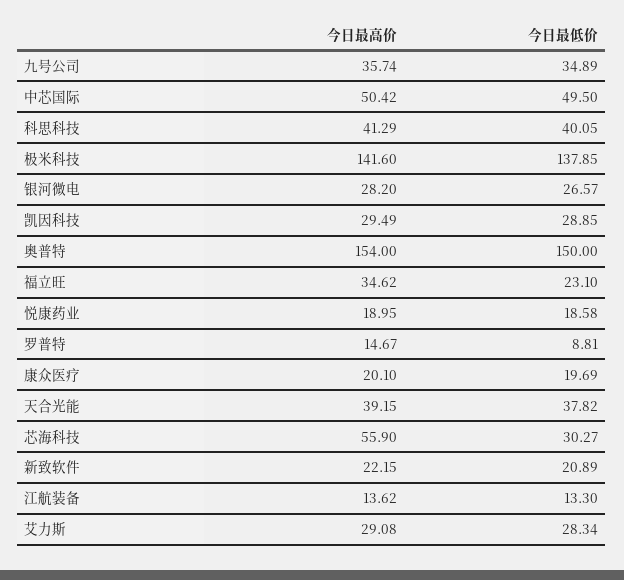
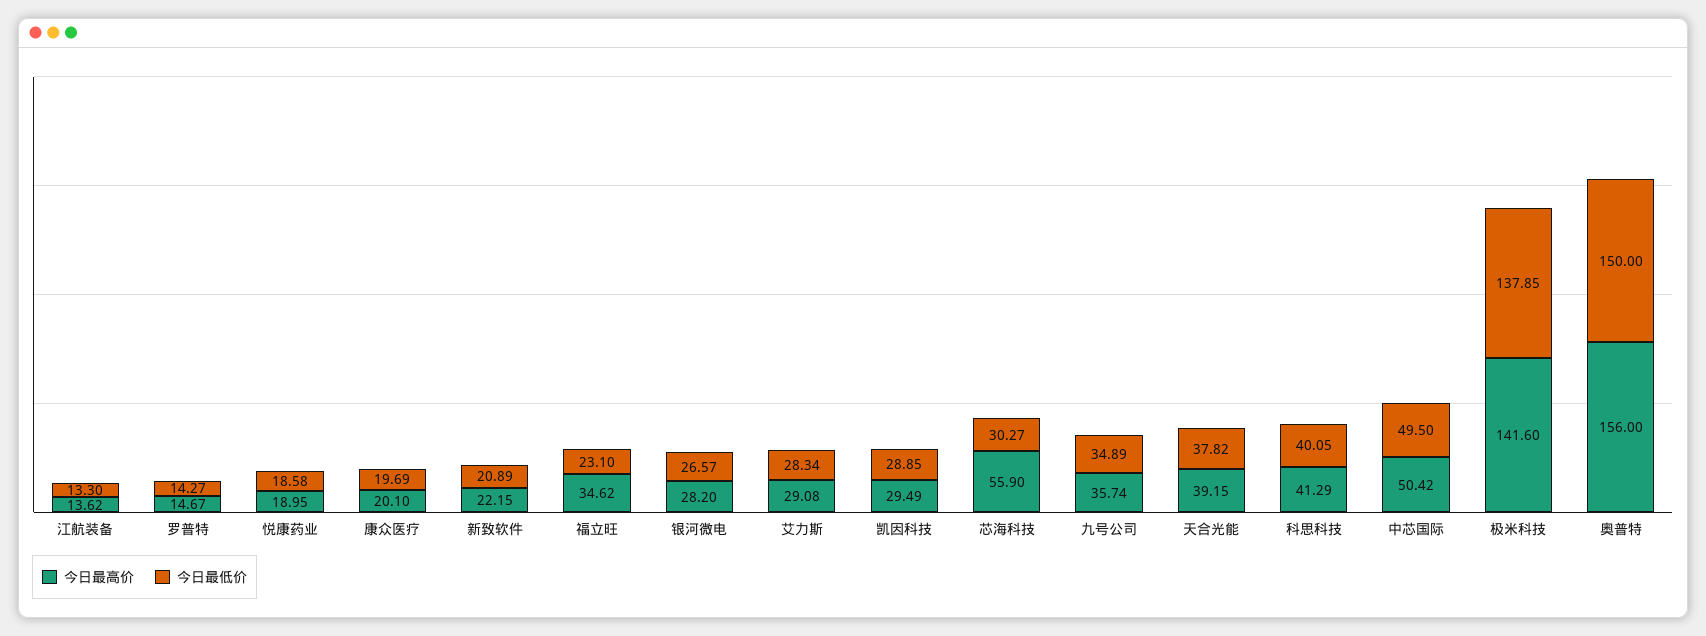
今日最高价, 奥普特: 154 -> 156
今日最低价, 罗普特: 8.81 -> 14.27

